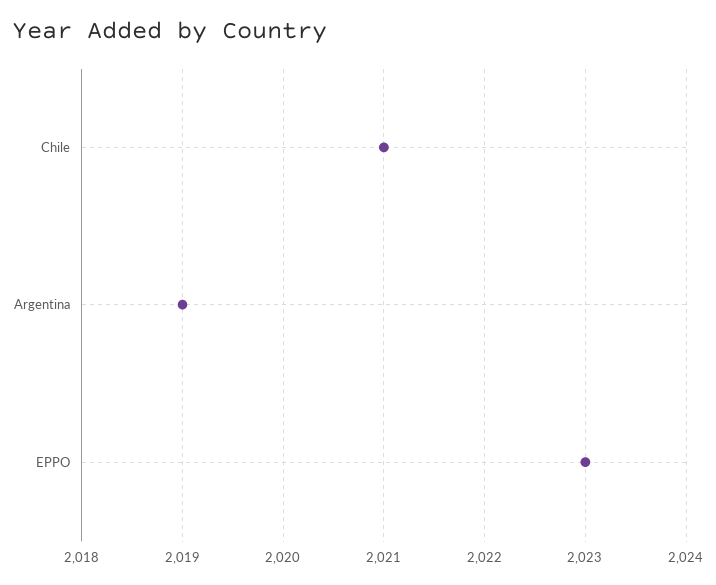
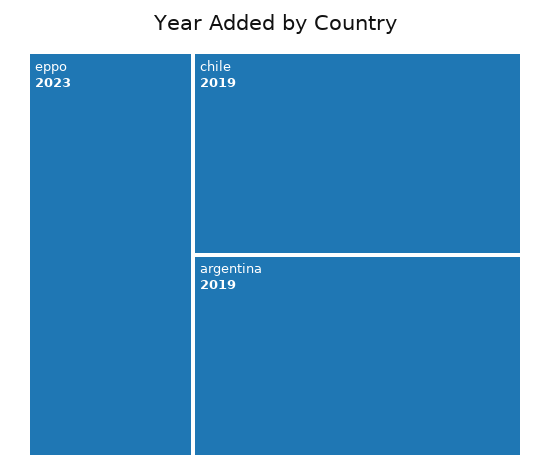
Chile: 2021 -> 2019

